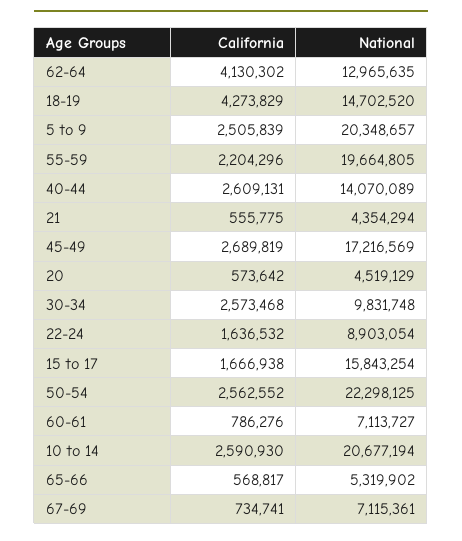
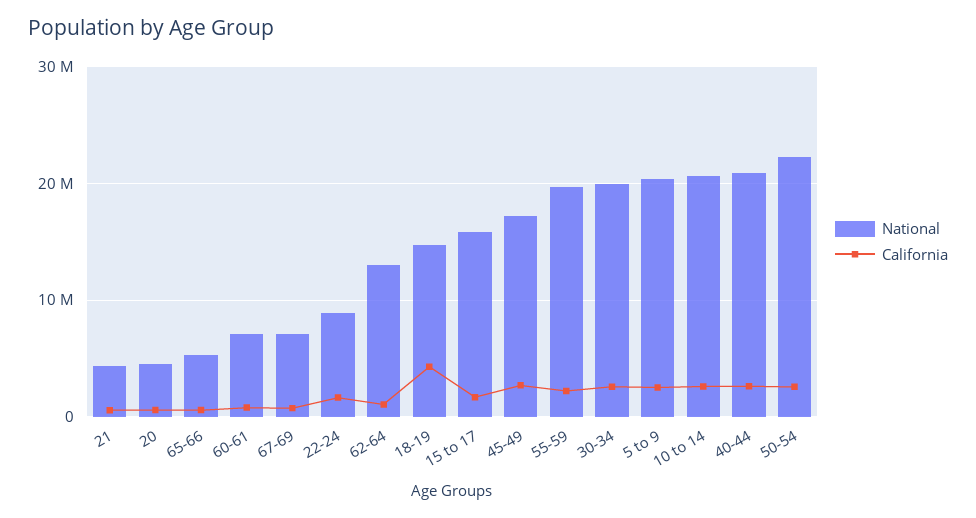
California, 62-64: 4130302 -> 1000000
National, 40-44: 14070089 -> 21000000
National, 30-34: 9831748 -> 20000000

